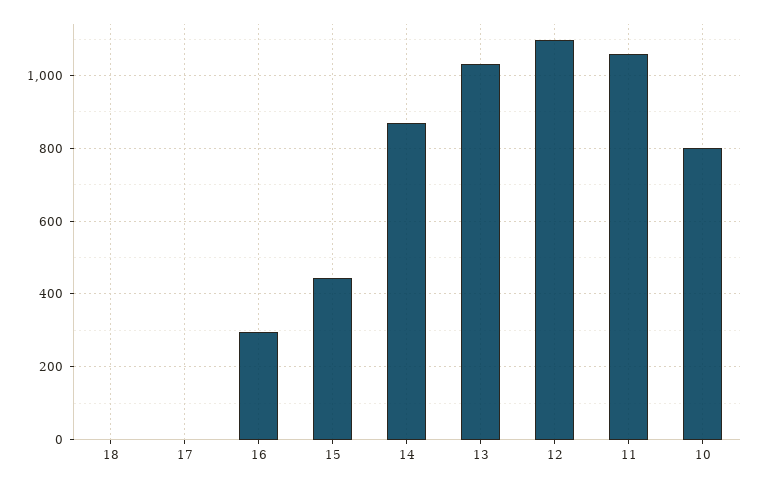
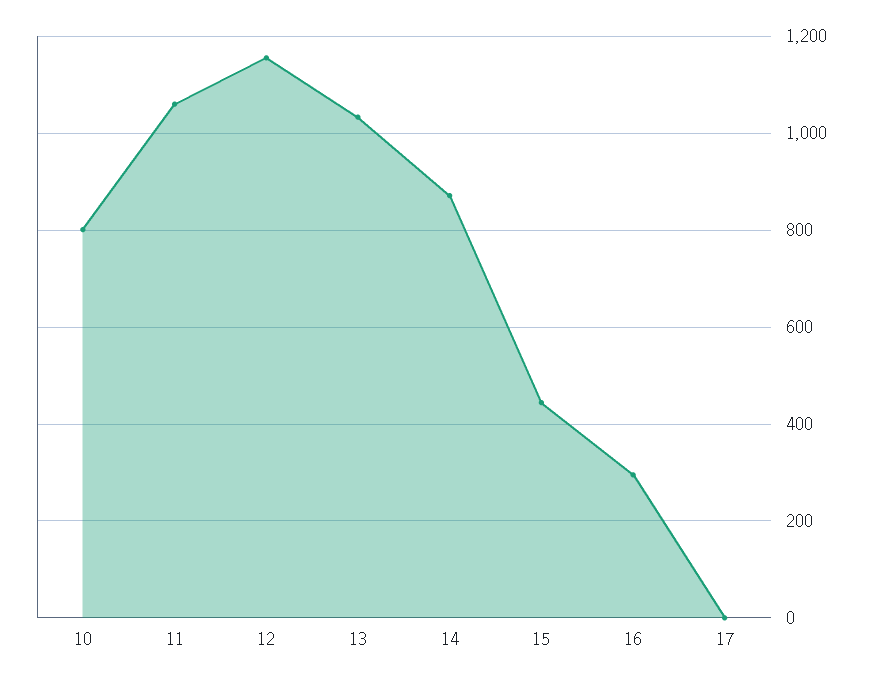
18: 0 -> none
12: 1100 -> 1160

